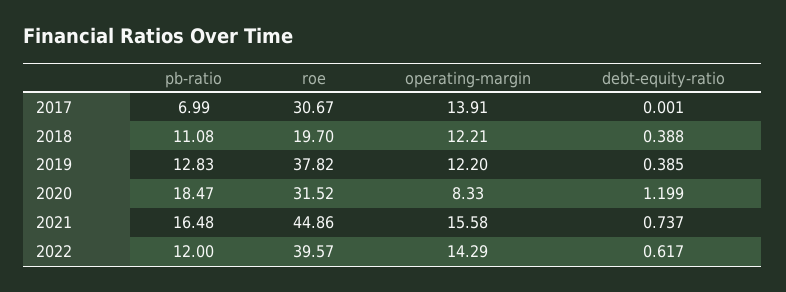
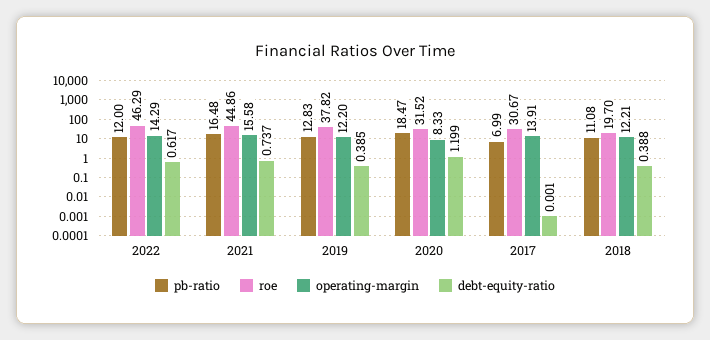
roe, 2022: 39.57 -> 46.29

